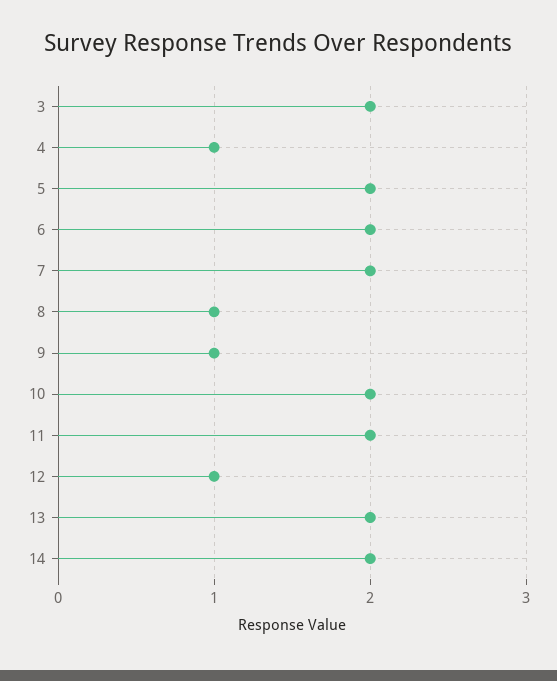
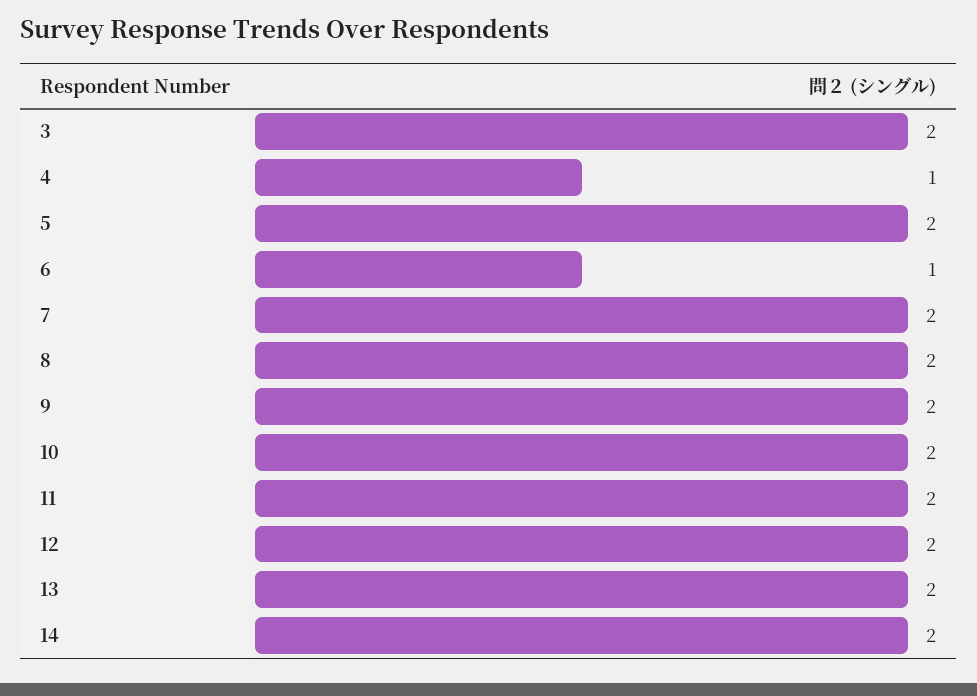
6: 2 -> 1
8: 1 -> 2
9: 1 -> 2
12: 1 -> 2

